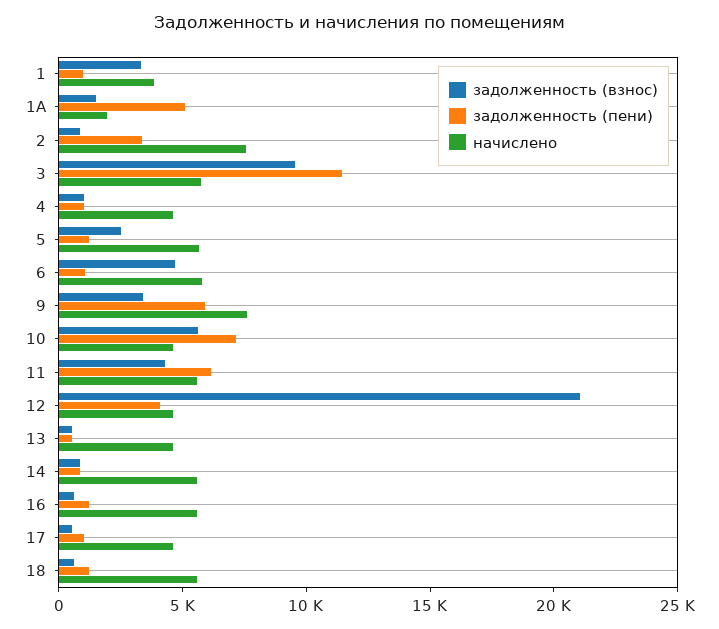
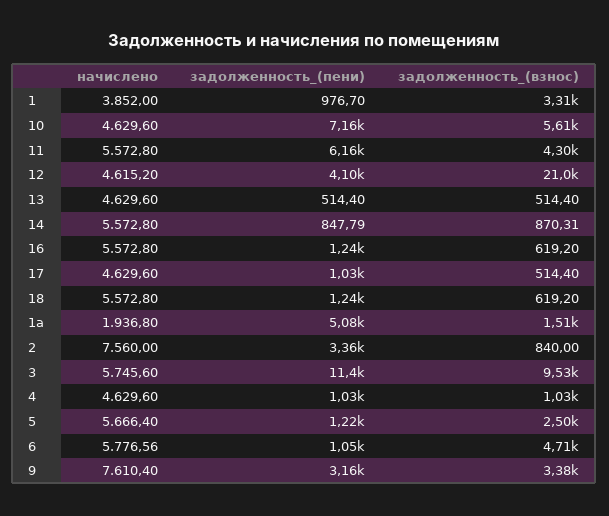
задолженность (пени), 9: 6000 -> 3160

